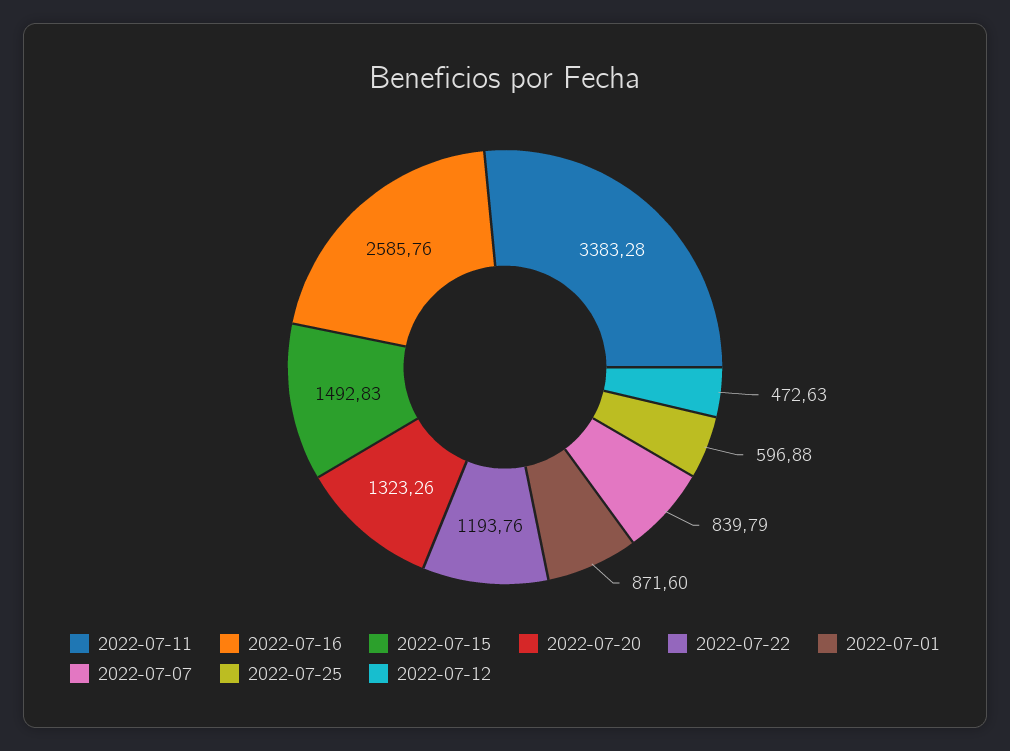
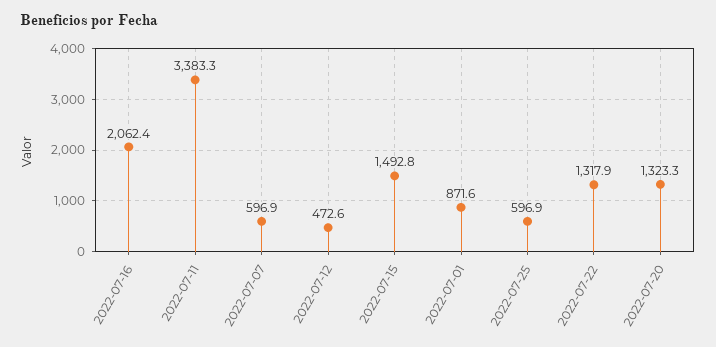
2022-07-16: 2585.76 -> 2062.4
2022-07-22: 1193.76 -> 1317.9
2022-07-07: 839.79 -> 596.9

